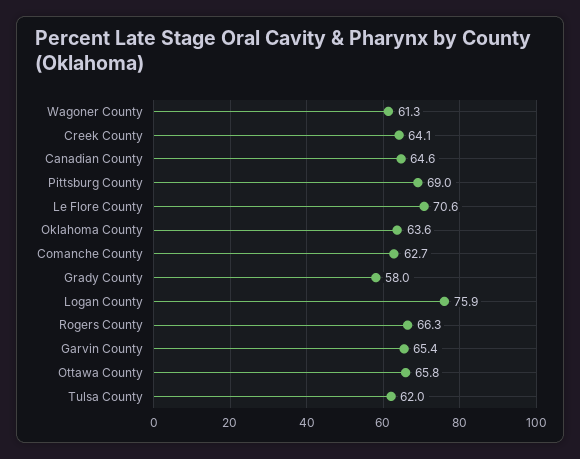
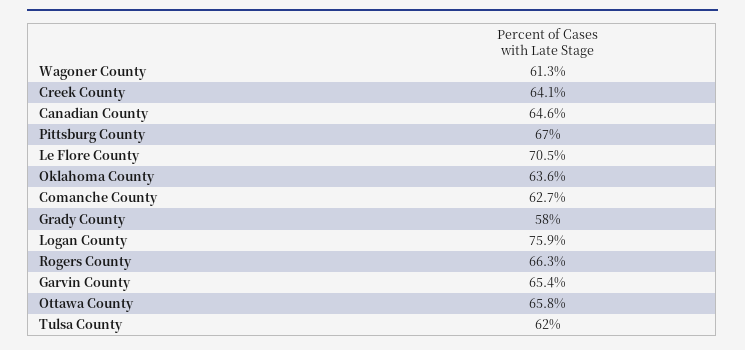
Pittsburg County: 69 -> 67
Le Flore County: 70.6 -> 70.5

